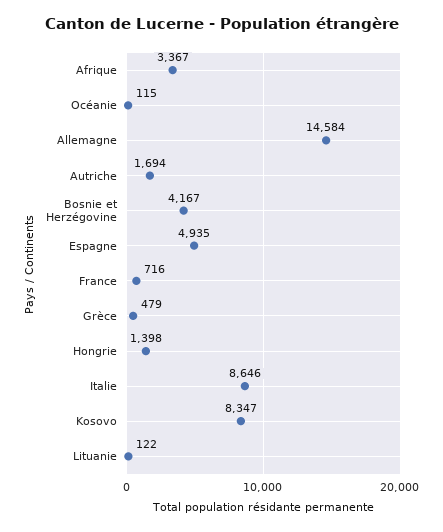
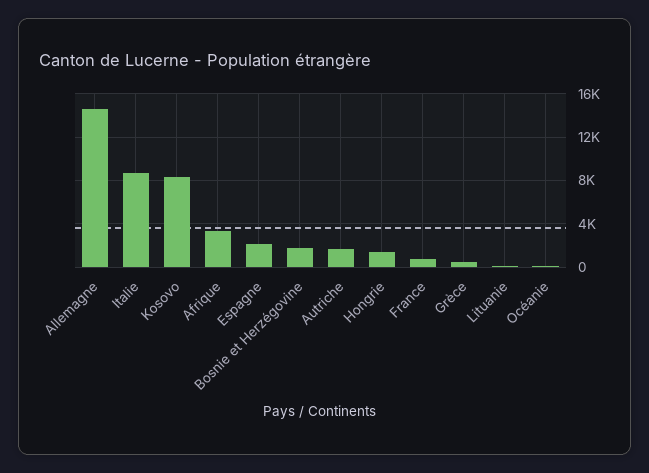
Bosnie et Herzégovine: 4167 -> 2000
Espagne: 4935 -> 2000

